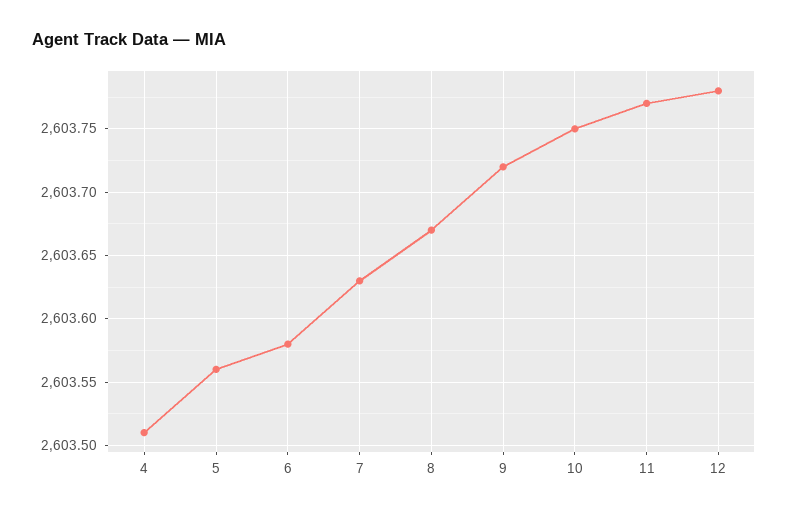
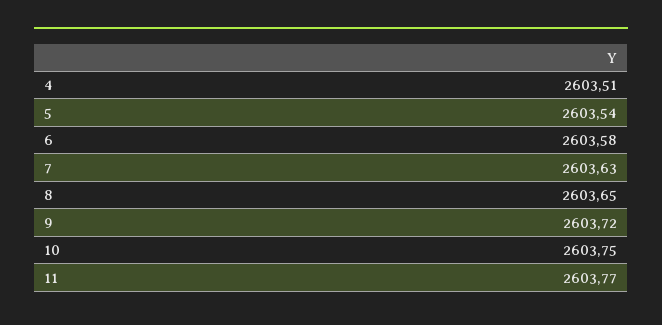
5: 2603.56 -> 2603.54
8: 2603.67 -> 2603.65
12: 2603.78 -> none

